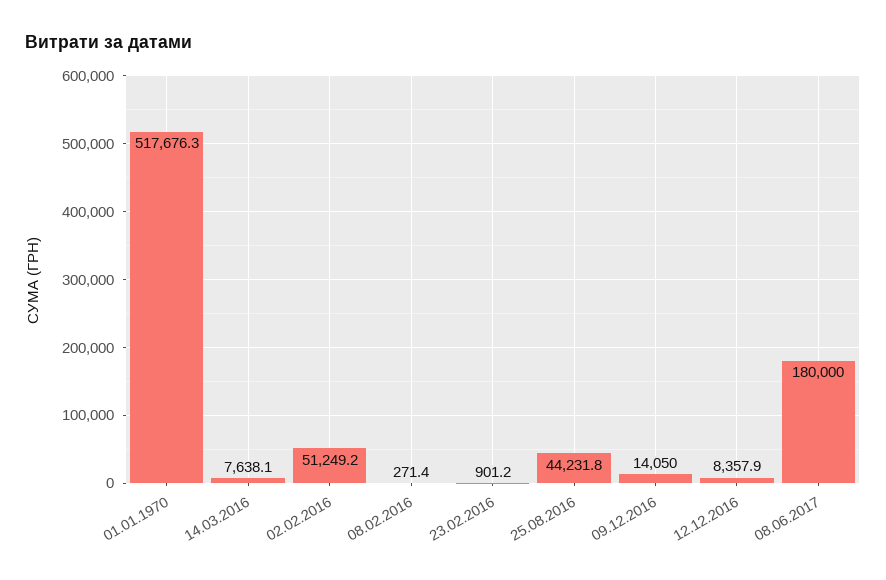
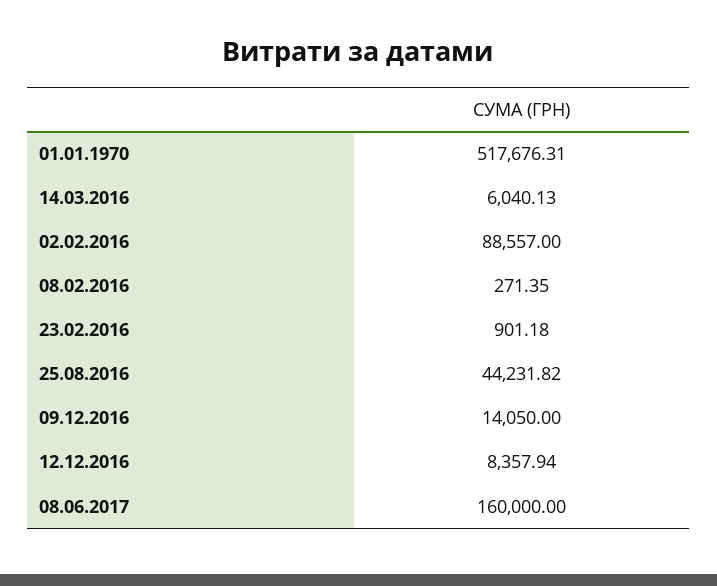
14.03.2016: 7638.1 -> 6040.13
02.02.2016: 51249.2 -> 88557
08.06.2017: 180000 -> 160000

